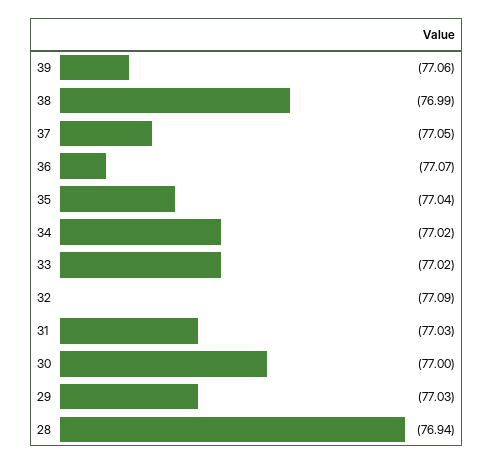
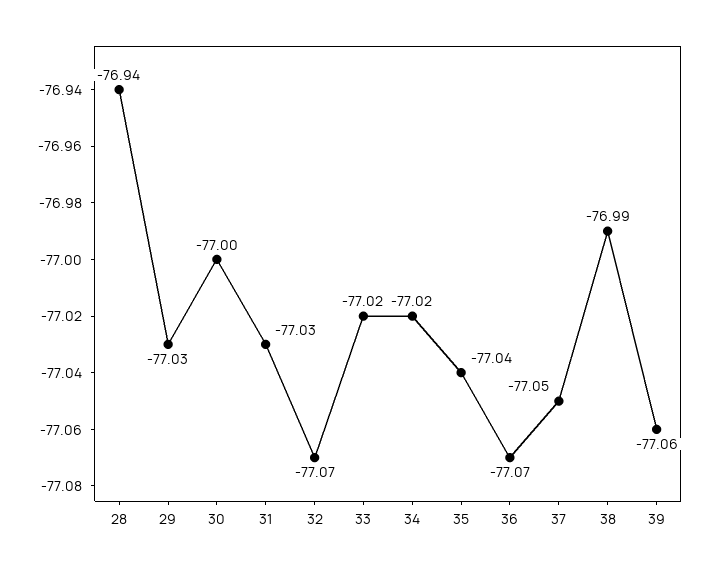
32: -77.09 -> -77.07

